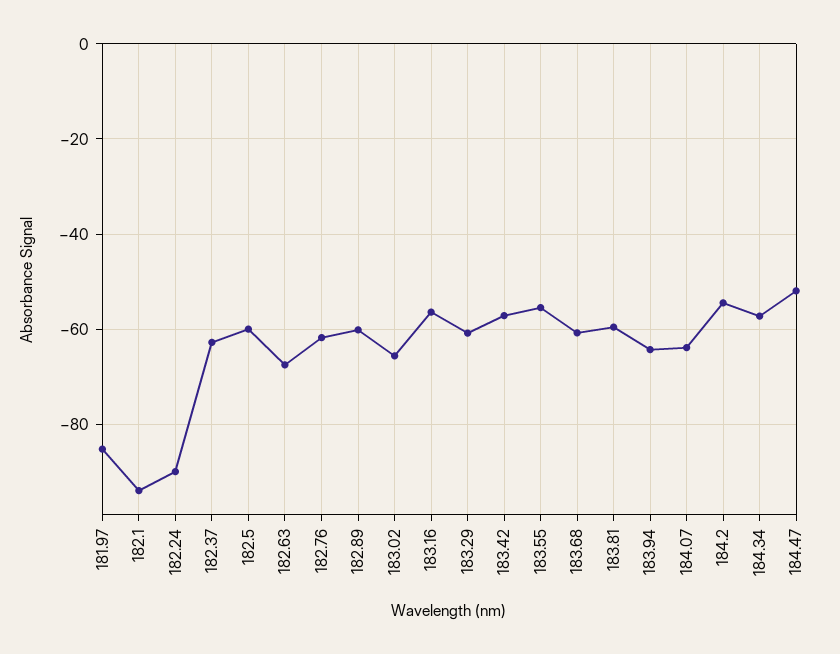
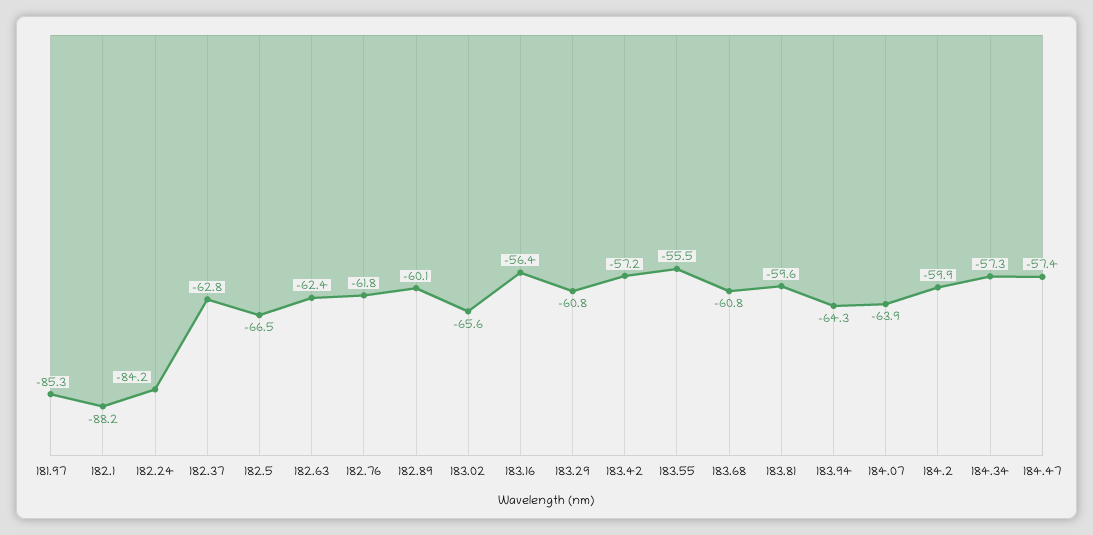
182.1: -94 -> -88.2
182.24: -90 -> -84.2
182.5: -60 -> -66.5
182.63: -68 -> -62.4
184.2: -54 -> -59.9
184.47: -52 -> -57.4

